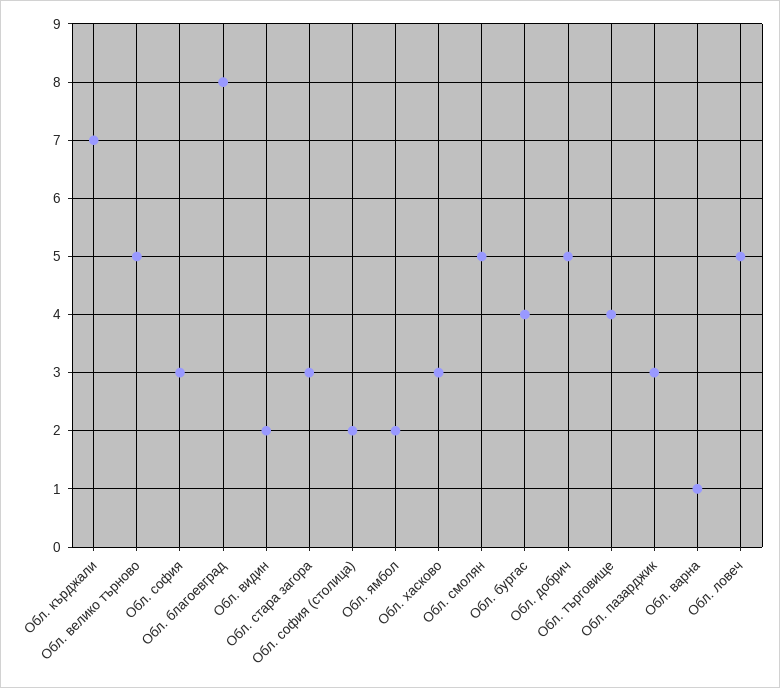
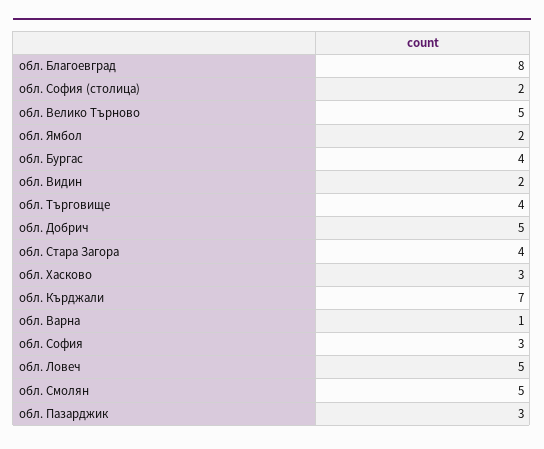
Обл. стара загора: 3 -> 4

